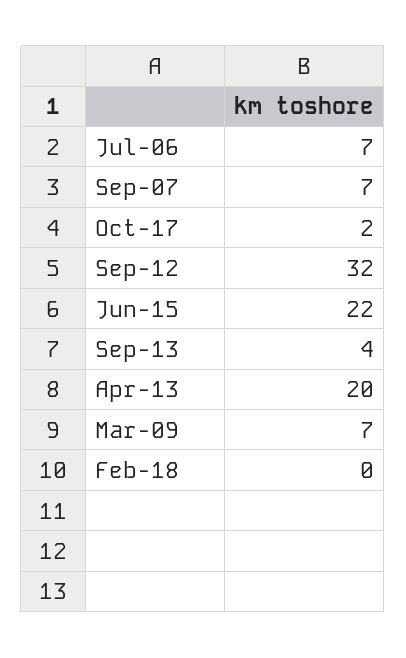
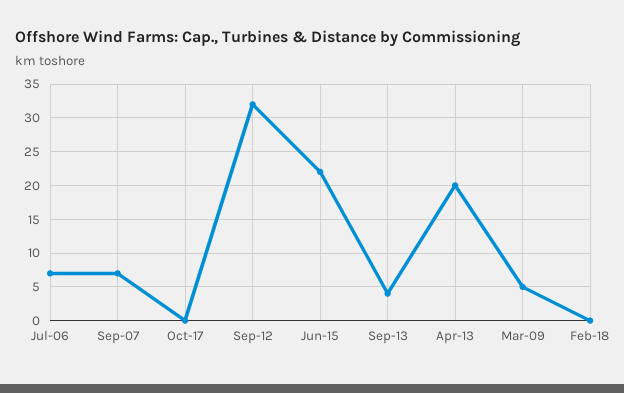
Oct-17: 2 -> 0
Mar-09: 7 -> 5

